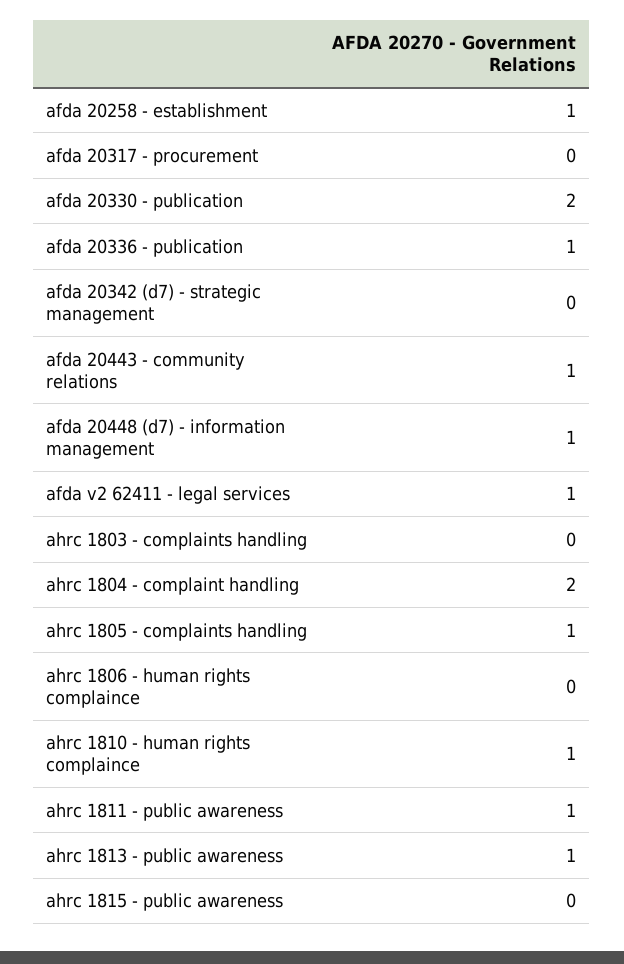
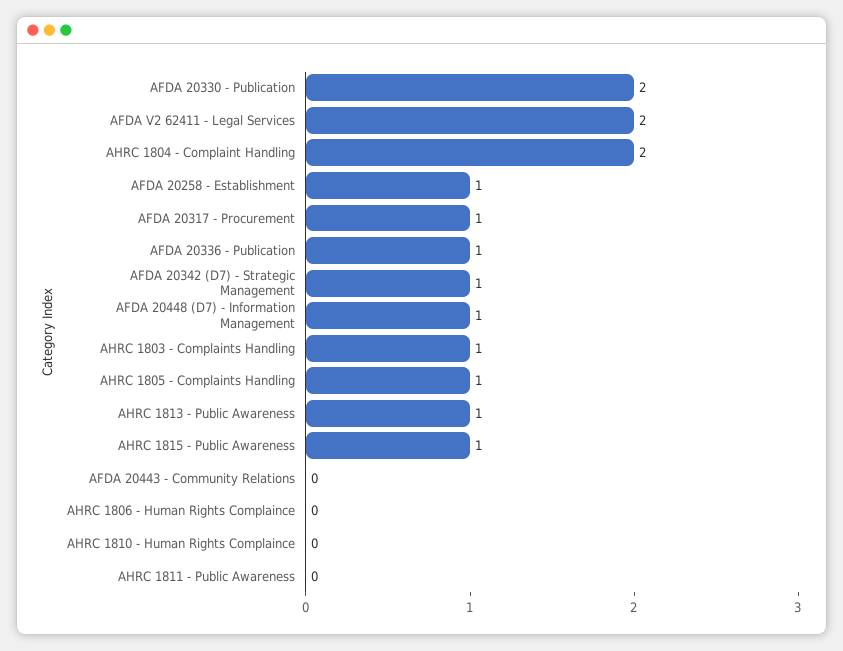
afda 20317 - procurement: 0 -> 1
afda 20342 (d7) - strategic management: 0 -> 1
afda 20443 - community relations: 1 -> 0
afda v2 62411 - legal services: 1 -> 2
ahrc 1803 - complaints handling: 0 -> 1
ahrc 1810 - human rights complaince: 1 -> 0
ahrc 1811 - public awareness: 1 -> 0
ahrc 1815 - public awareness: 0 -> 1

